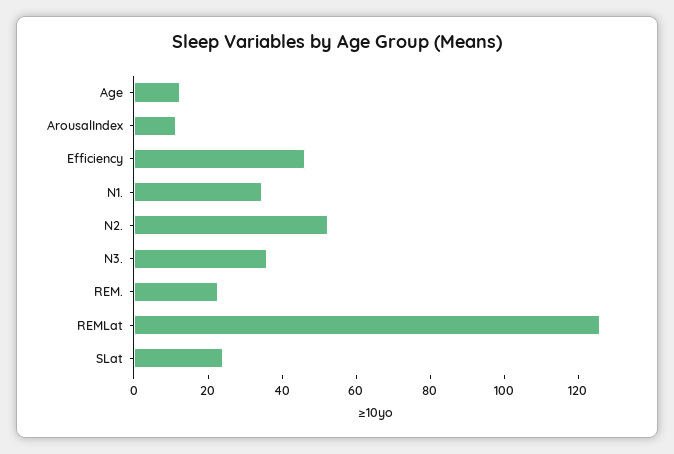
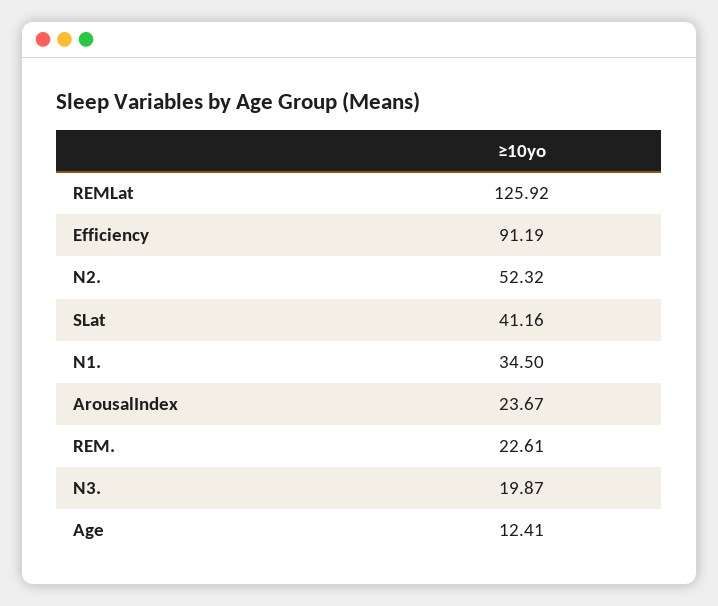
ArousalIndex: 10 -> 23.67
Efficiency: 45 -> 91.19
N3.: 35 -> 19.87
SLat: 25 -> 41.16

